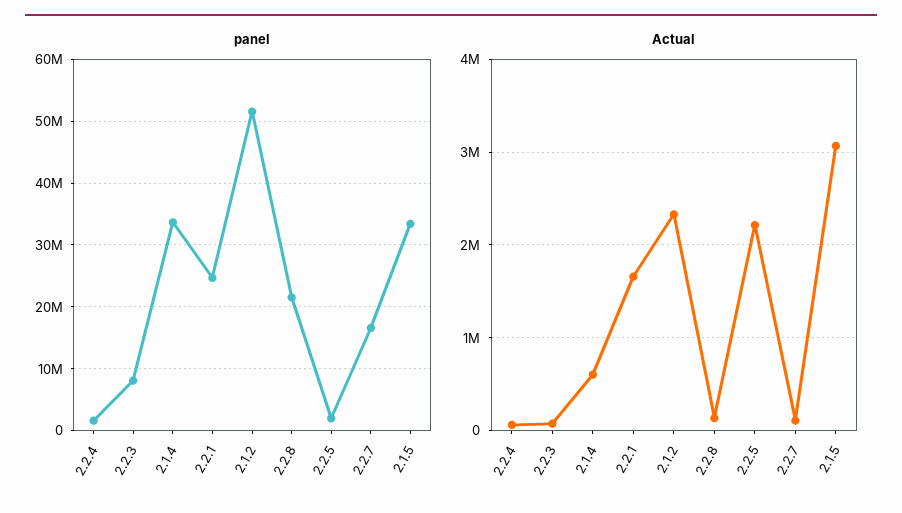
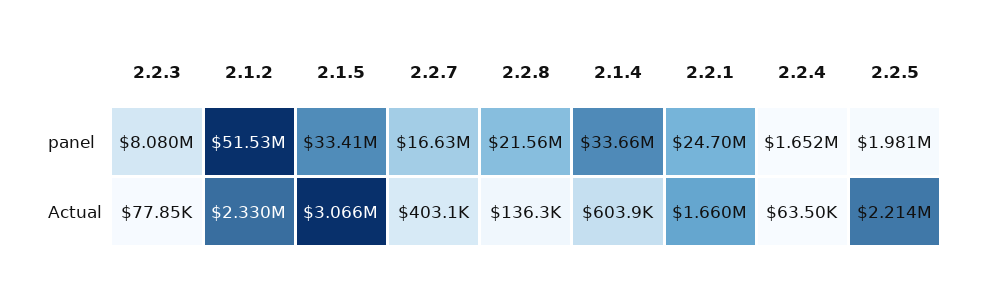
Actual, 2.2.7: 100000 -> 403100

